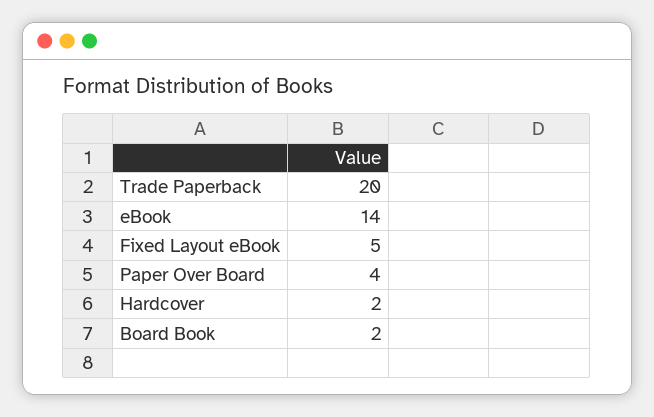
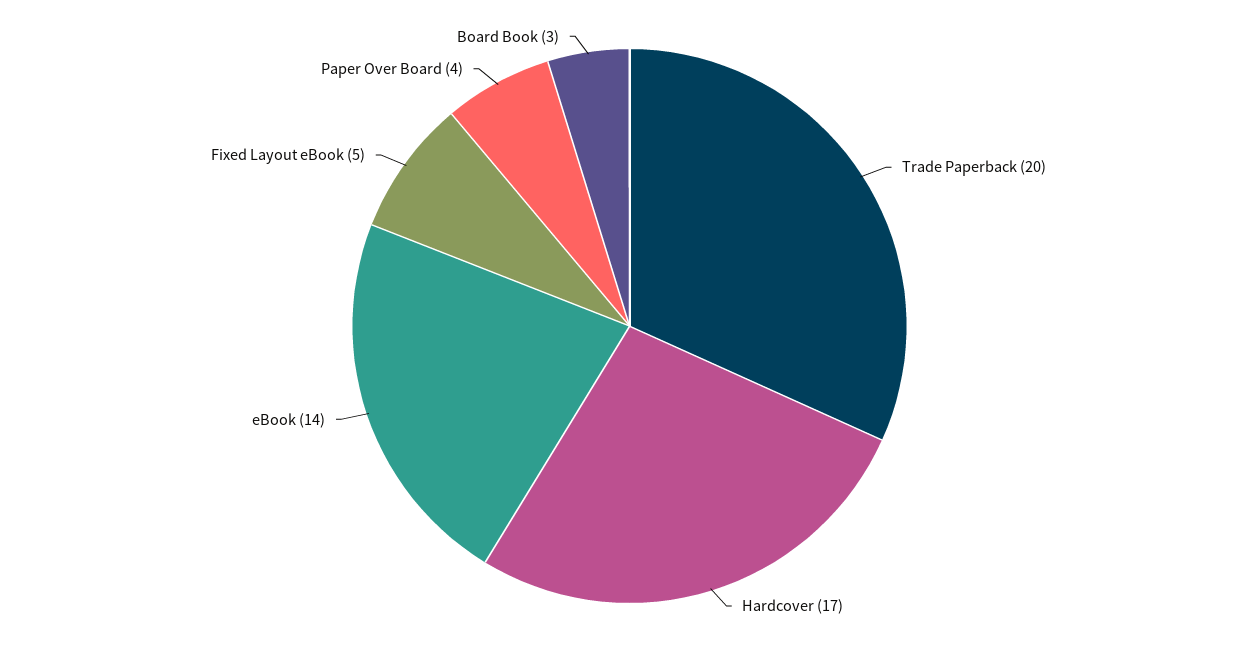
Hardcover: 2 -> 17
Board Book: 2 -> 3

